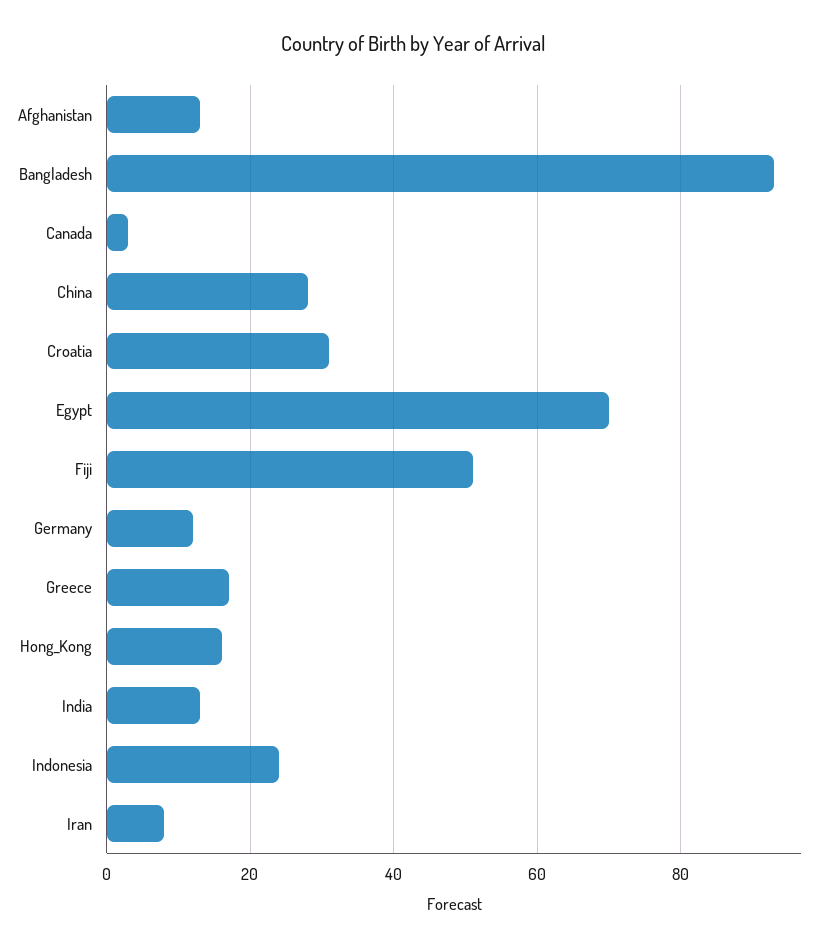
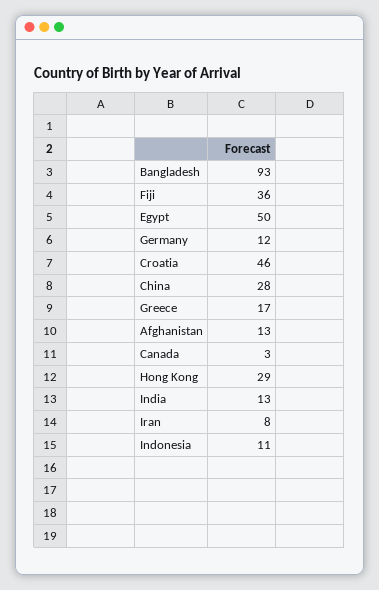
Croatia: 30 -> 46
Egypt: 70 -> 50
Fiji: 50 -> 36
Hong_Kong: 15 -> 29
Indonesia: 25 -> 11

